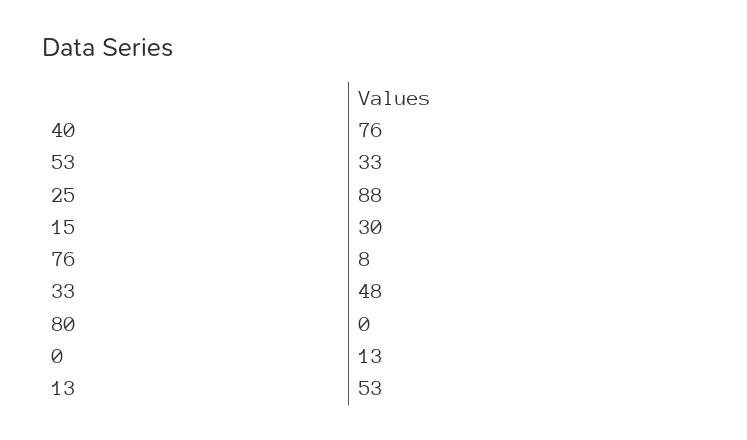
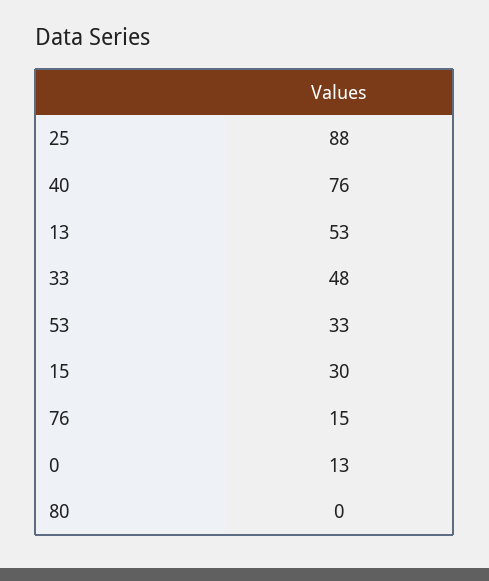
76: 8 -> 15

